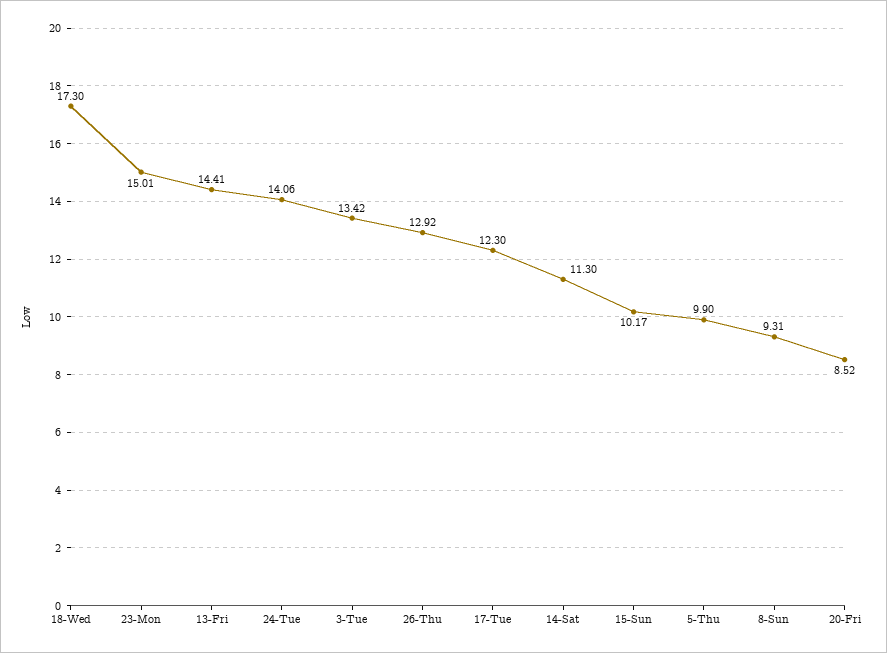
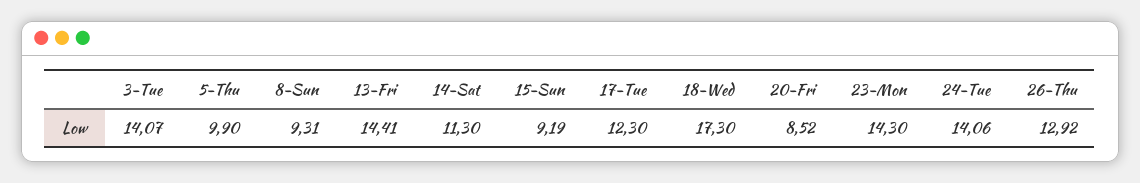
23-Mon: 15.01 -> 14.3
3-Tue: 13.42 -> 14.07
15-Sun: 10.17 -> 9.19

